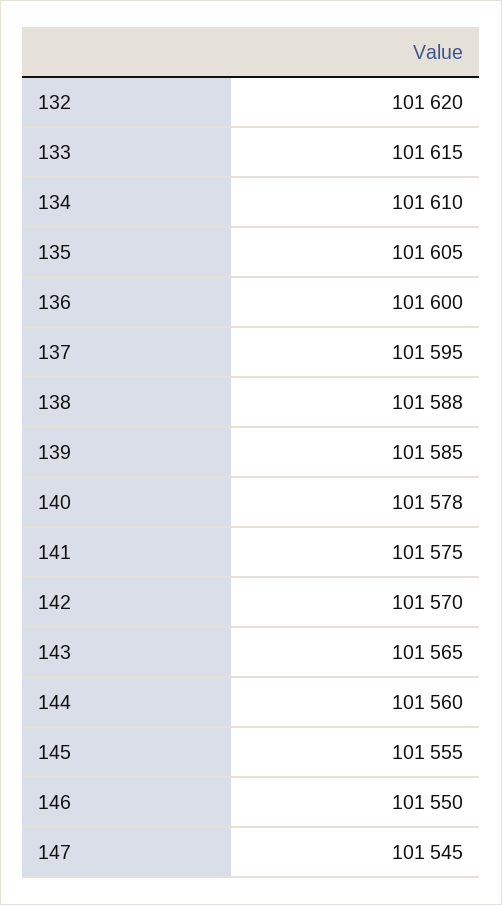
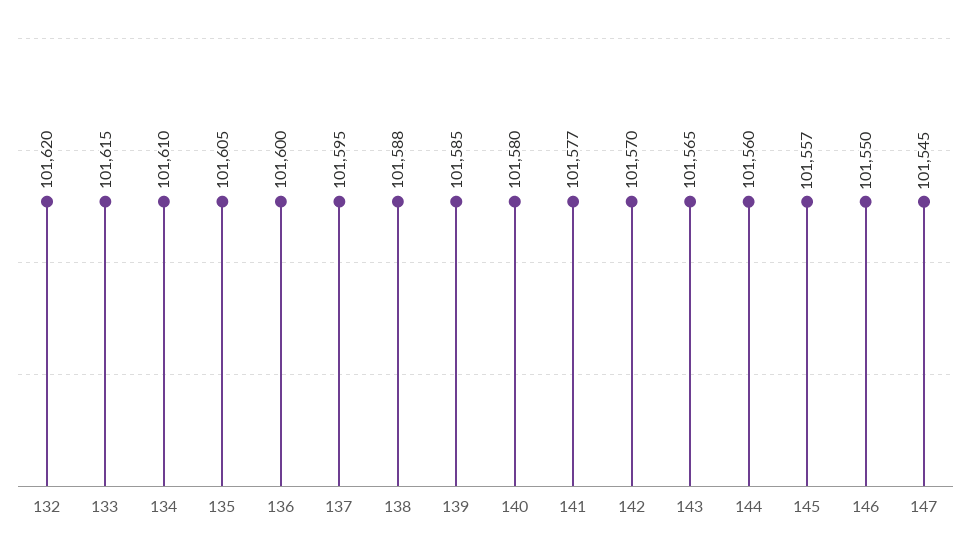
140: 101578 -> 101580
141: 101575 -> 101577
145: 101555 -> 101557

